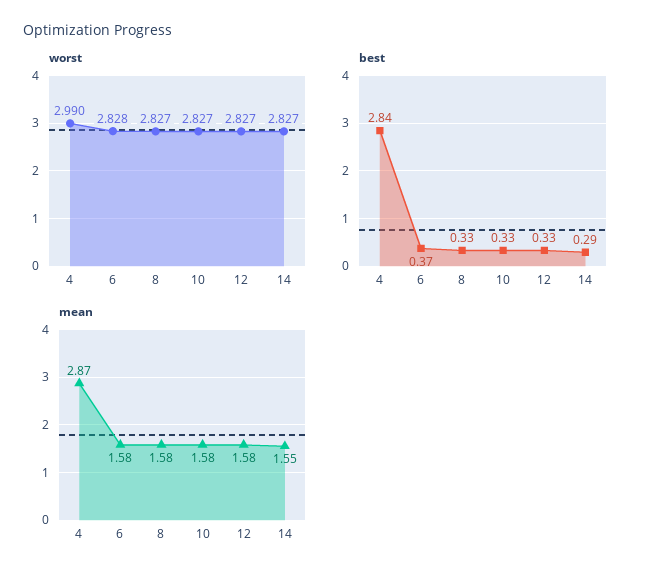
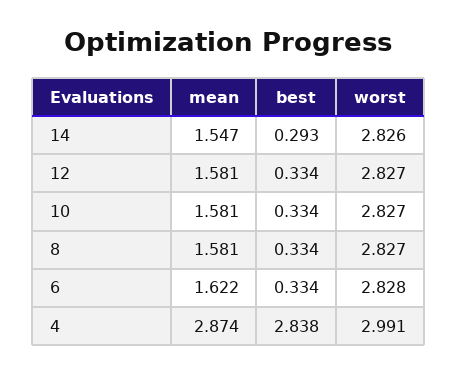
worst, 4: 2.99 -> 2.991
worst, 14: 2.827 -> 2.826
best, 6: 0.37 -> 0.334
mean, 6: 1.58 -> 1.622

